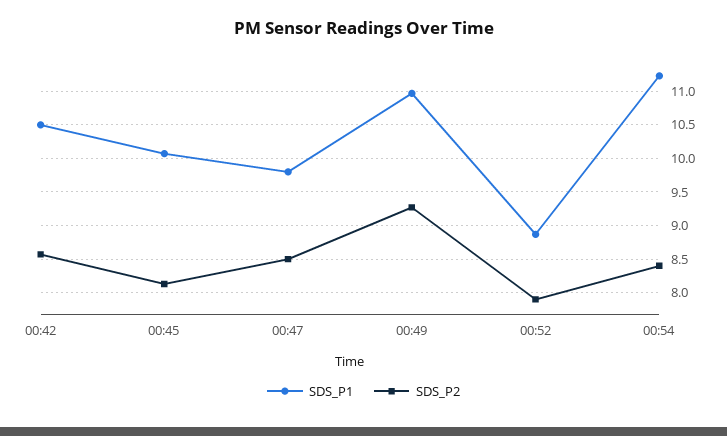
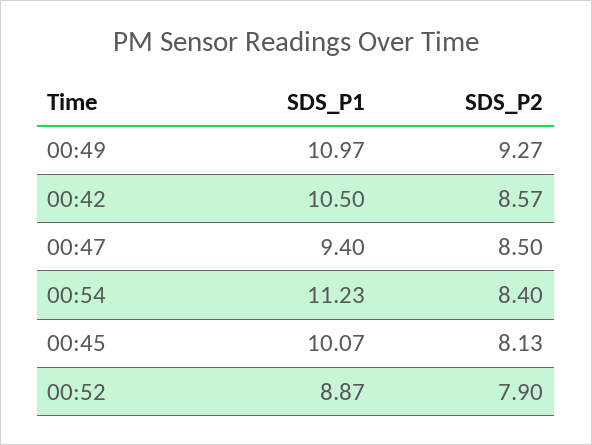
SDS_P1, 00:47: 9.8 -> 9.4

